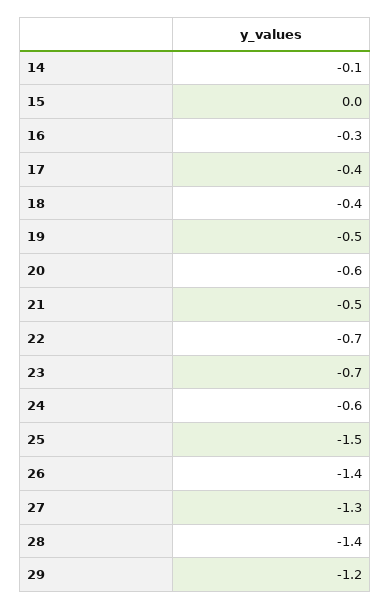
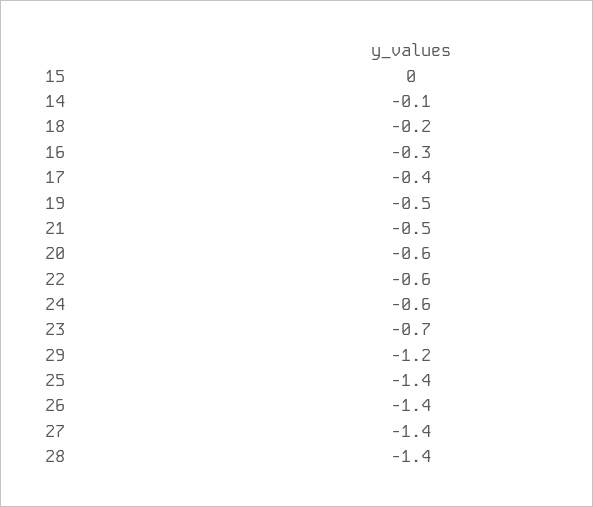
18: -0.4 -> -0.2
22: -0.7 -> -0.6
25: -1.5 -> -1.4
27: -1.3 -> -1.4

